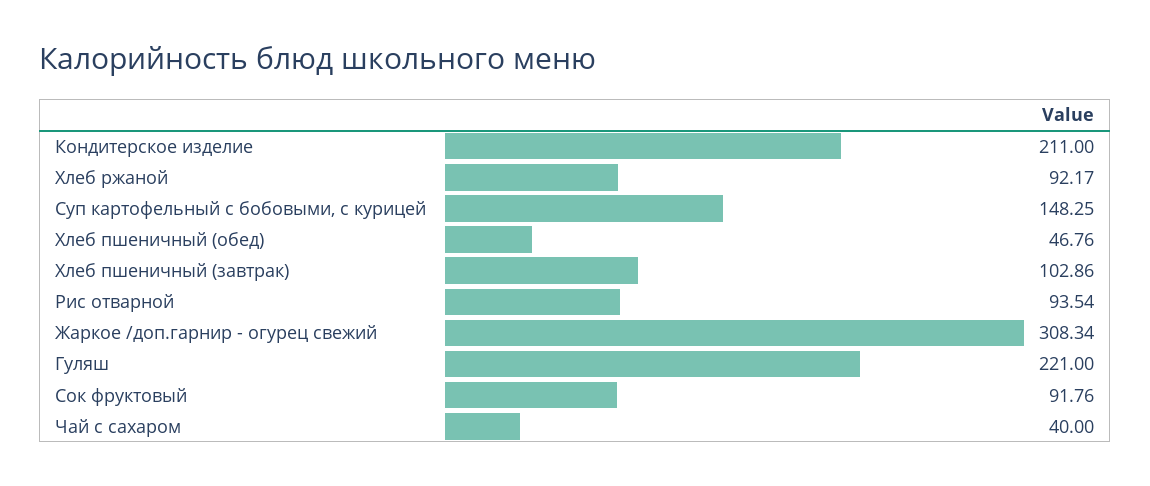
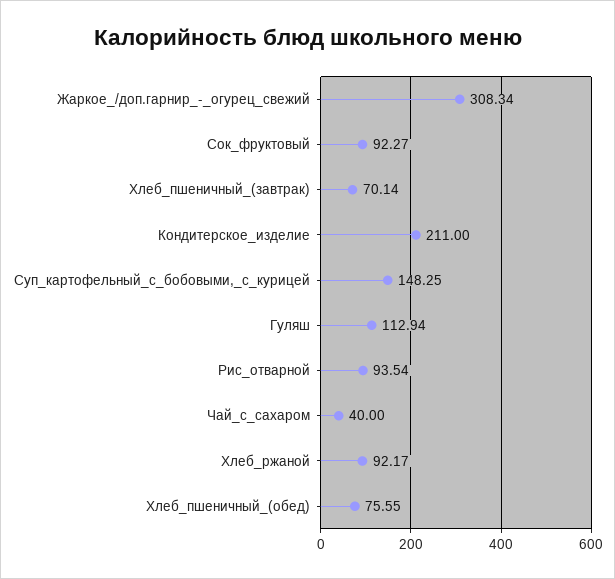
Хлеб пшеничный (обед): 46.76 -> 75.55
Хлеб пшеничный (завтрак): 102.86 -> 70.14
Гуляш: 221 -> 112.94
Сок фруктовый: 91.76 -> 92.27

